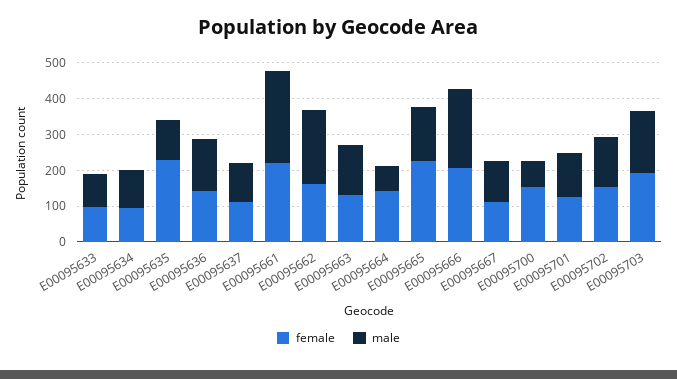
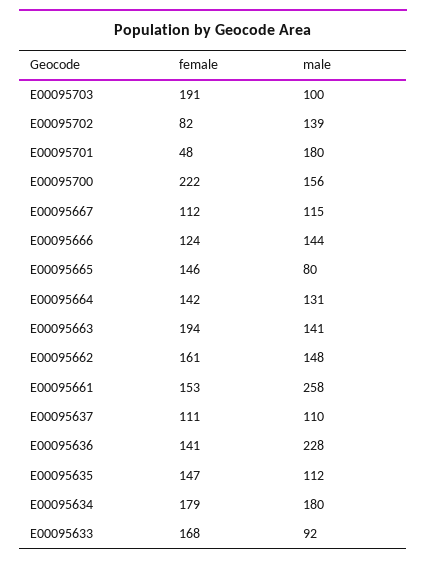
female, E00095633: 100 -> 168
female, E00095634: 100 -> 179
male, E00095634: 100 -> 180
female, E00095635: 225 -> 147
male, E00095636: 150 -> 228
female, E00095661: 225 -> 153
male, E00095662: 200 -> 148
female, E00095663: 125 -> 194
male, E00095664: 75 -> 131
female, E00095665: 225 -> 146
male, E00095665: 150 -> 80
female, E00095666: 200 -> 124
male, E00095666: 225 -> 144
female, E00095700: 150 -> 222
male, E00095700: 75 -> 156
female, E00095701: 125 -> 48
male, E00095701: 125 -> 180
female, E00095702: 150 -> 82
male, E00095703: 175 -> 100

